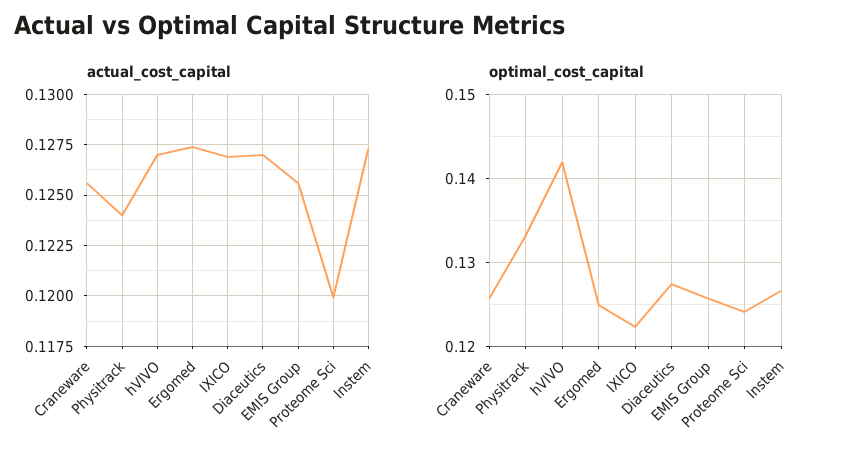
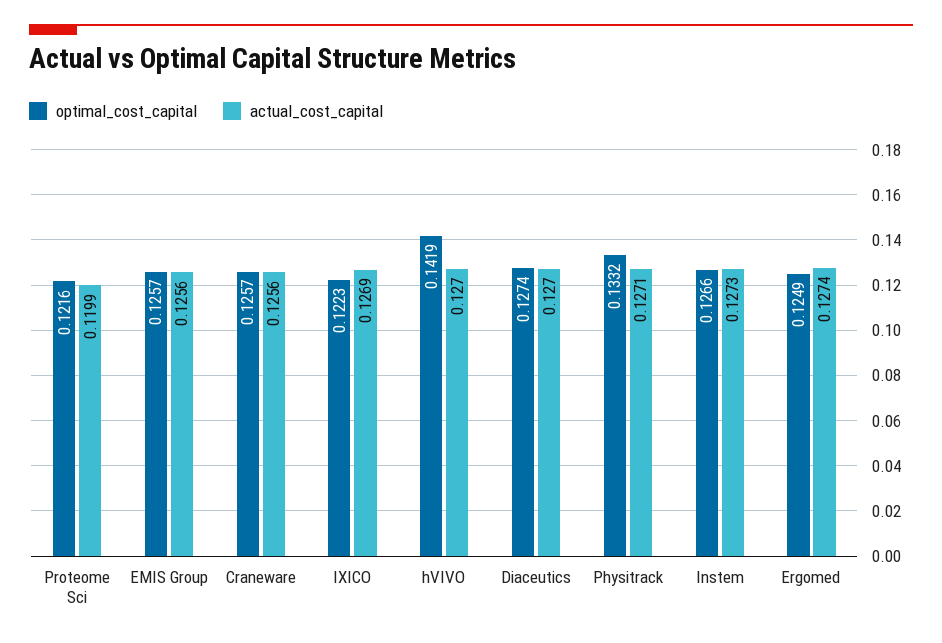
actual_cost_capital, Physitrack: 0.124 -> 0.1271
optimal_cost_capital, Proteome Sci: 0.124 -> 0.1216

